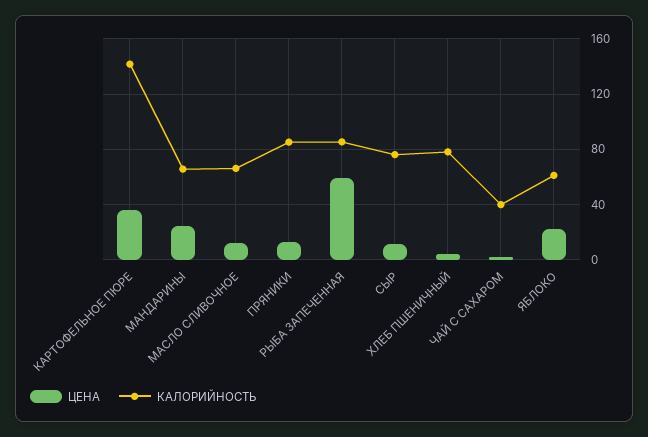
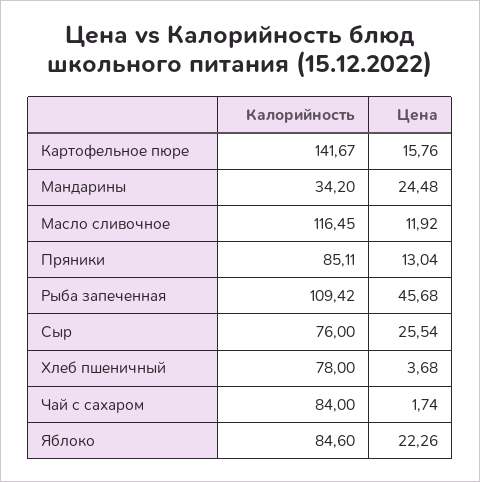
ЦЕНА, КАРТОФЕЛЬНОЕ ПЮРЕ: 35 -> 15.76
КАЛОРИЙНОСТЬ, МАНДАРИНЫ: 65 -> 34.2
КАЛОРИЙНОСТЬ, МАСЛО СЛИВОЧНОЕ: 65 -> 116.45
ЦЕНА, РЫБА ЗАПЕЧЕННАЯ: 60 -> 45.68
КАЛОРИЙНОСТЬ, РЫБА ЗАПЕЧЕННАЯ: 85 -> 109.42
ЦЕНА, СЫР: 10 -> 25.54
КАЛОРИЙНОСТЬ, ЧАЙ С САХАРОМ: 40 -> 84
КАЛОРИЙНОСТЬ, ЯБЛОКО: 60 -> 84.6

